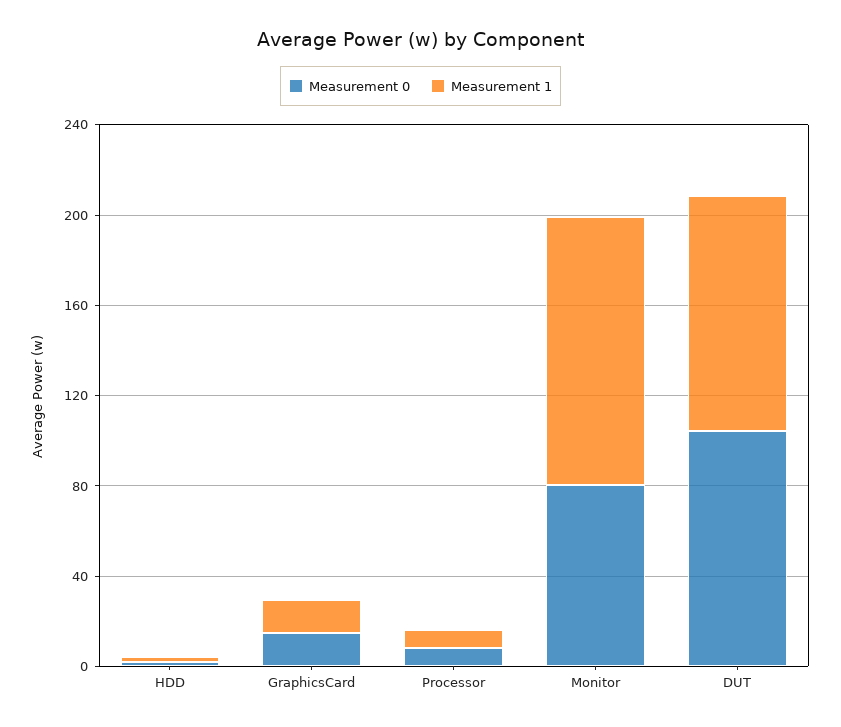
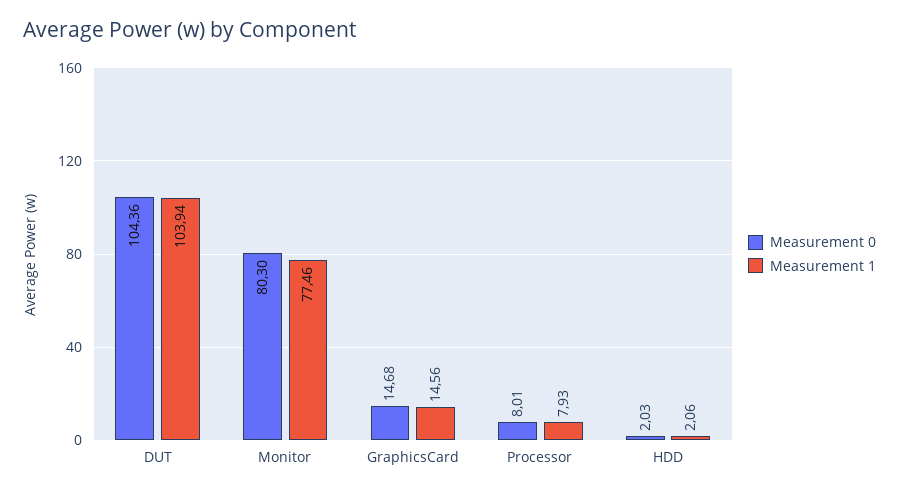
Measurement 1, Monitor: 120 -> 77.46

